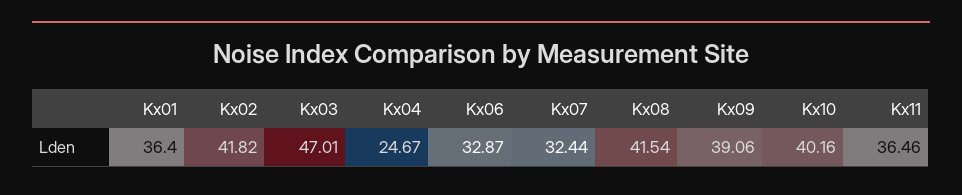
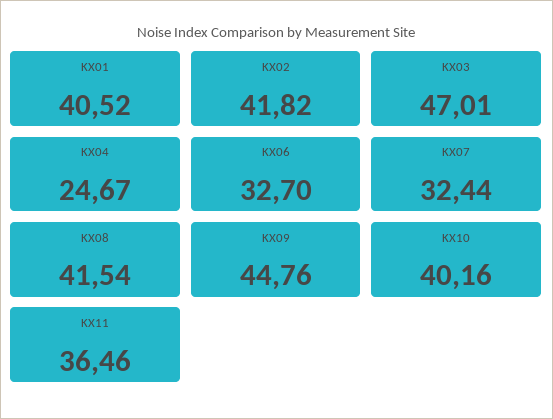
Kx01: 36.4 -> 40.52
Kx06: 32.87 -> 32.7
Kx09: 39.06 -> 44.76

